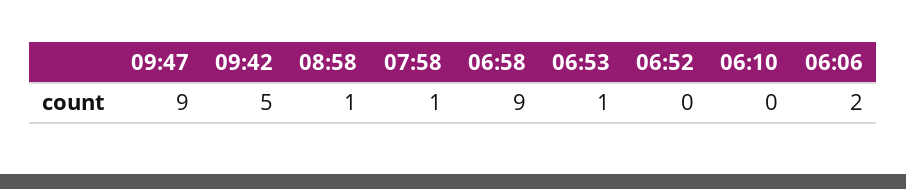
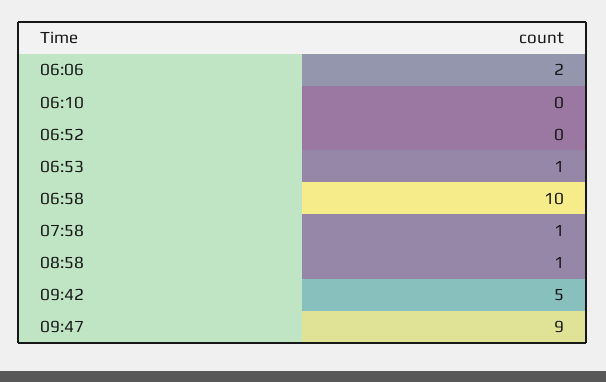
06:58: 9 -> 10

